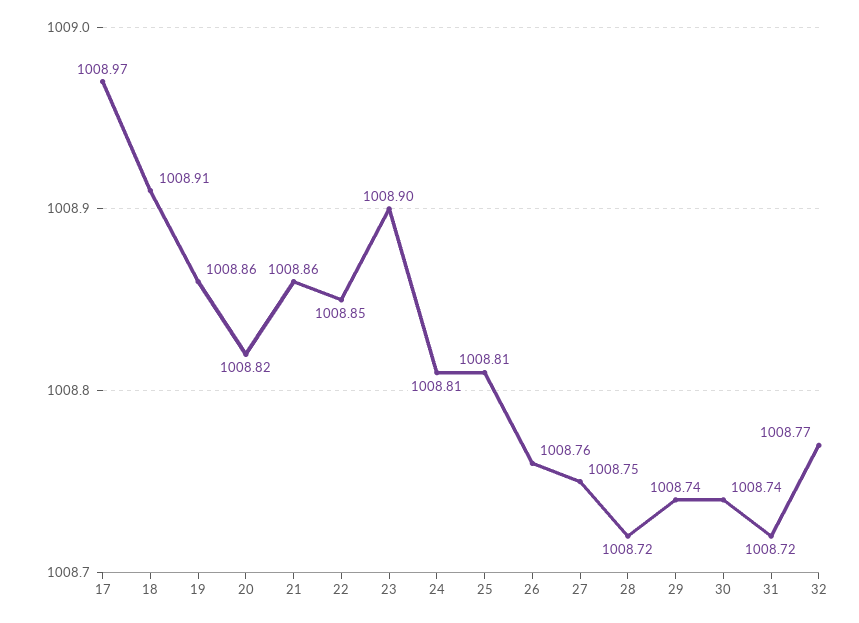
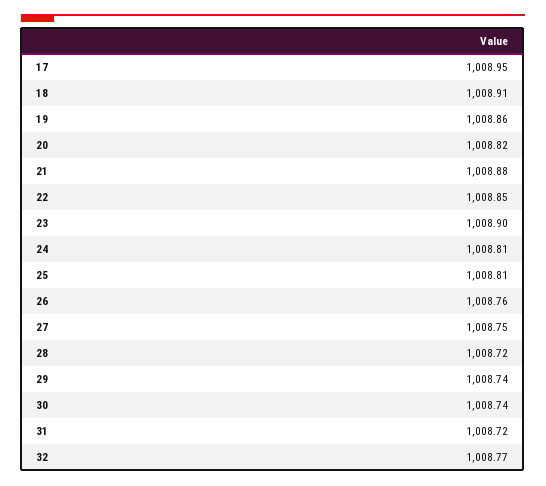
17: 1008.97 -> 1008.95
21: 1008.86 -> 1008.88

